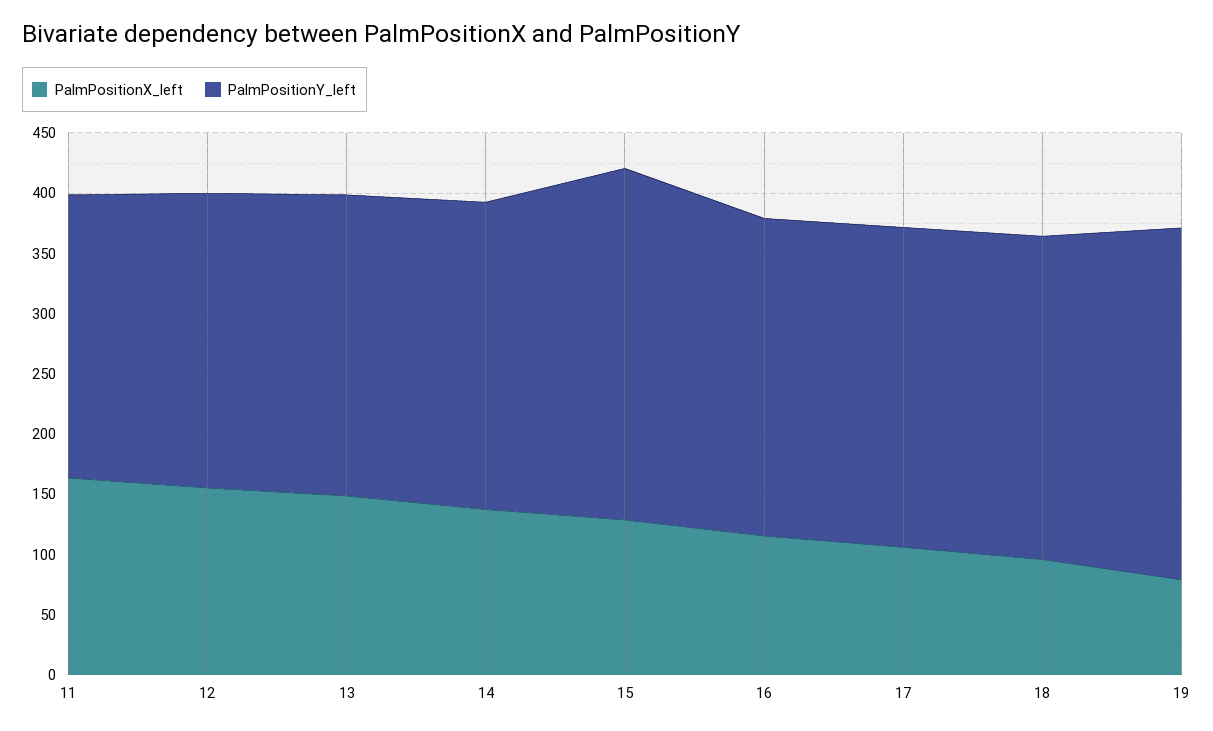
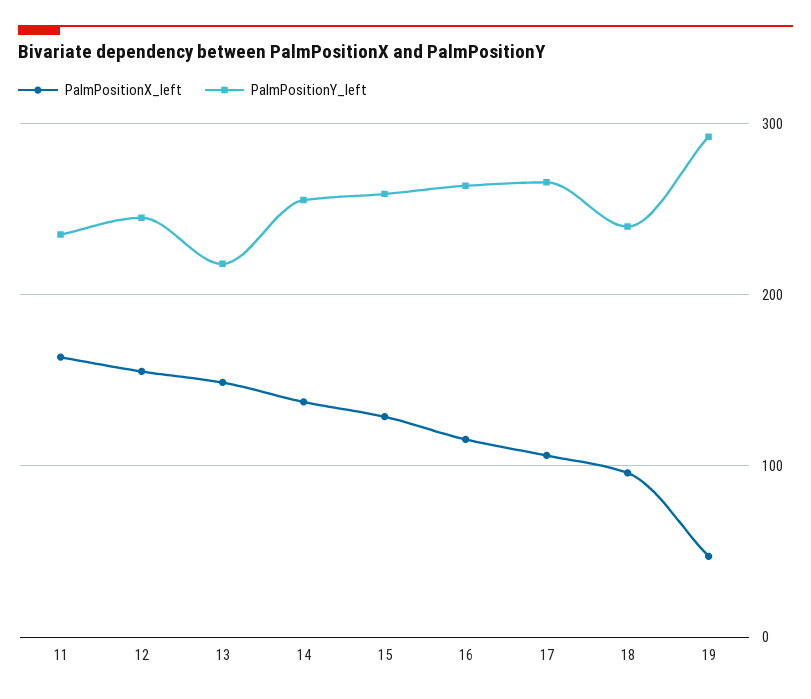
PalmPositionY_left, 13: 250 -> 220
PalmPositionY_left, 15: 290 -> 260
PalmPositionY_left, 18: 270 -> 240
PalmPositionX_left, 19: 80 -> 50

